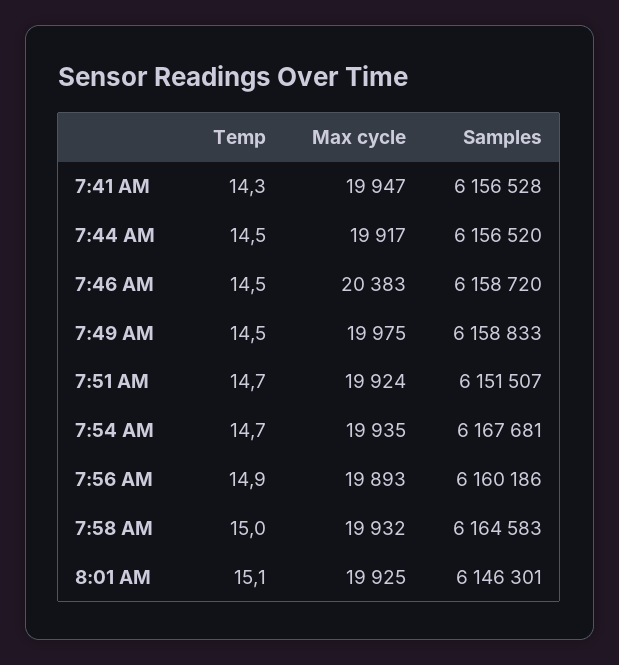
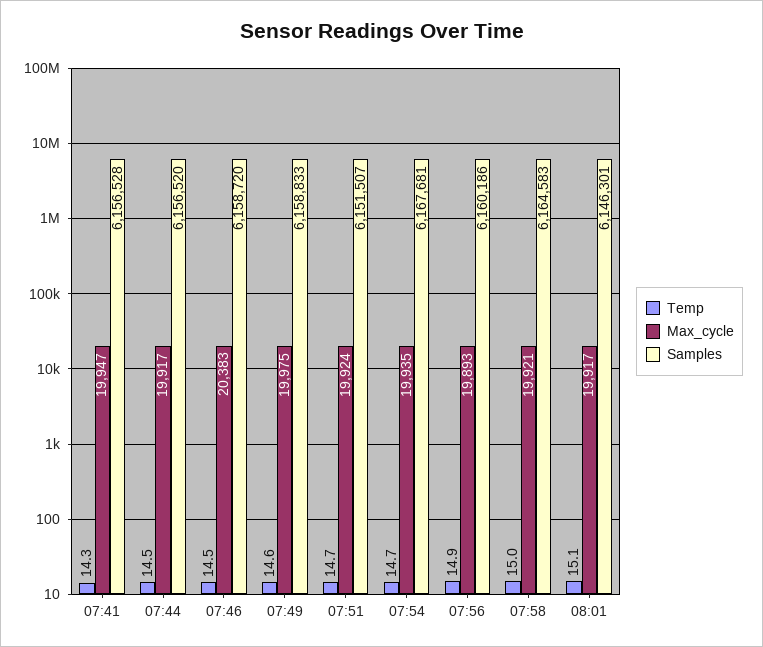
Temp, 7:49 AM: 14.5 -> 14.6
Max cycle, 7:58 AM: 19932 -> 19921
Max cycle, 8:01 AM: 19925 -> 19917

